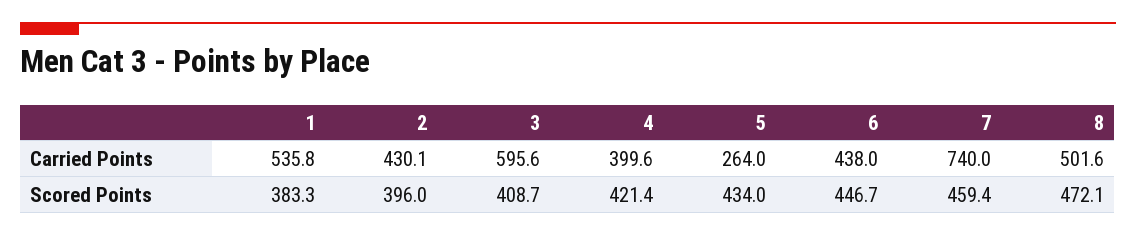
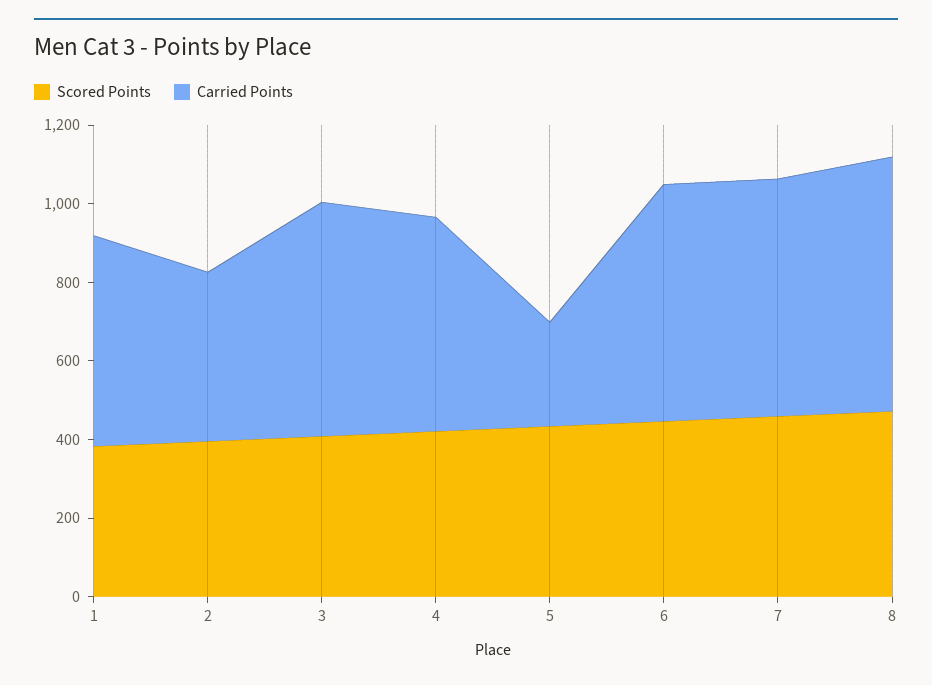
Carried Points, 4: 399.6 -> 550
Carried Points, 6: 438 -> 600
Carried Points, 7: 740 -> 600
Carried Points, 8: 501.6 -> 650

